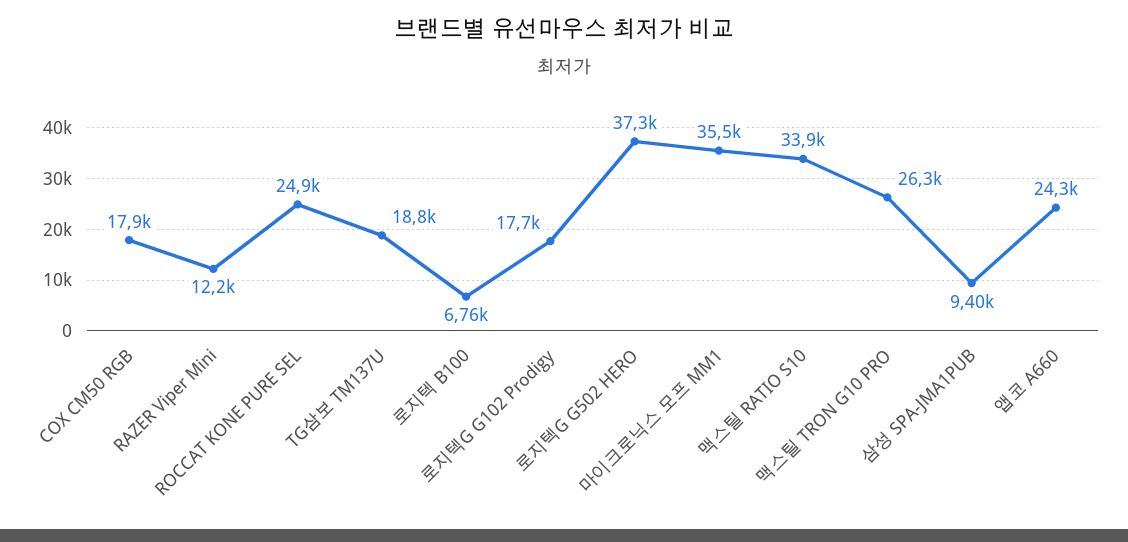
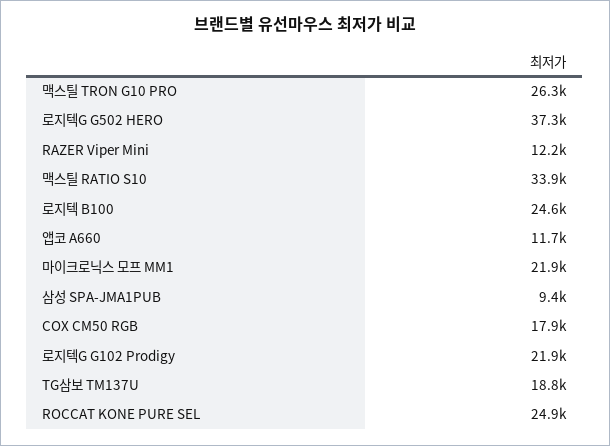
로지텍 B100: 6760 -> 24600
로지텍G G102 Prodigy: 17700 -> 21900
마이크로닉스 모프 MM1: 35500 -> 21900
앱코 A660: 24300 -> 11700

